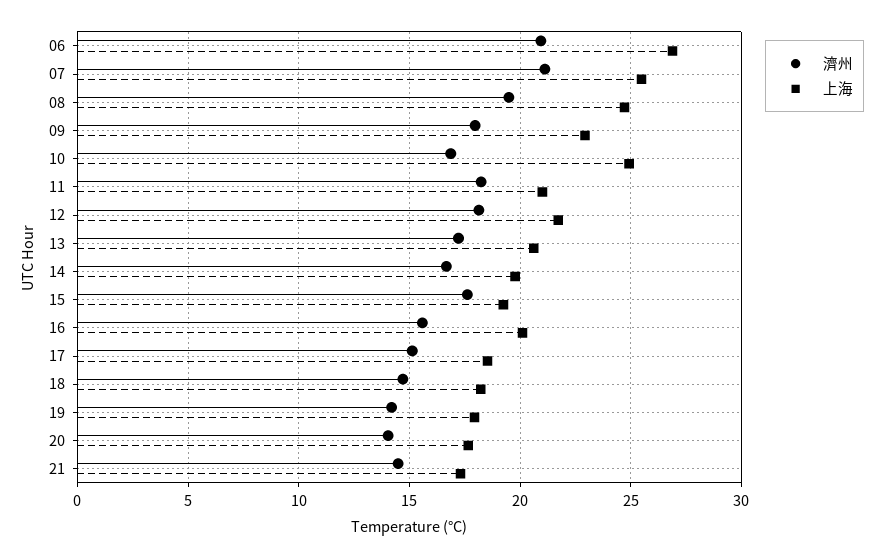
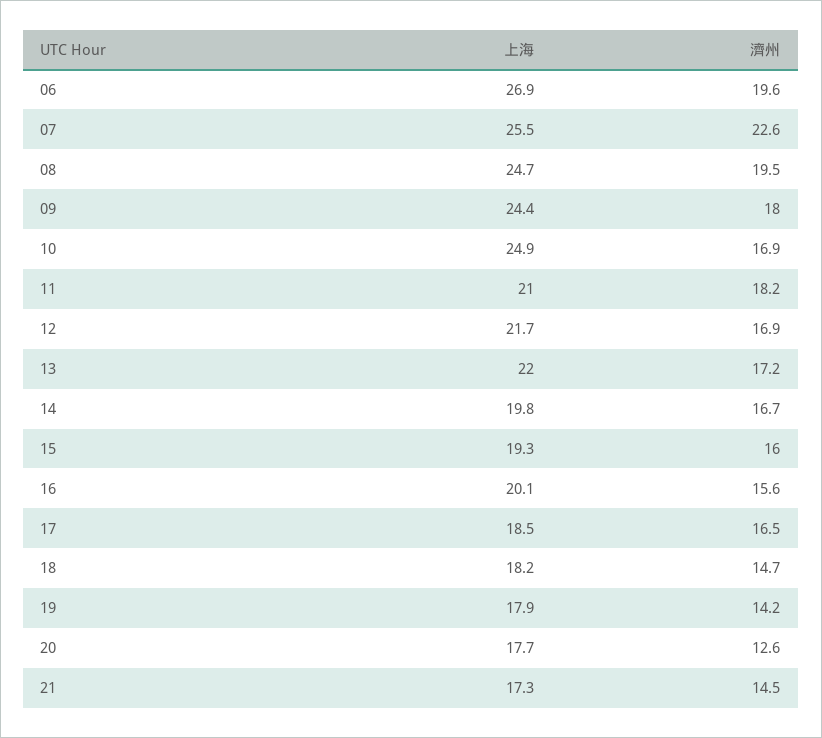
濟州, 06: 21 -> 19.6
濟州, 07: 21 -> 22.6
上海, 09: 23 -> 24.4
濟州, 12: 18 -> 16.9
上海, 13: 20.5 -> 22
濟州, 15: 17.5 -> 16
濟州, 17: 15 -> 16.5
濟州, 20: 14 -> 12.6

